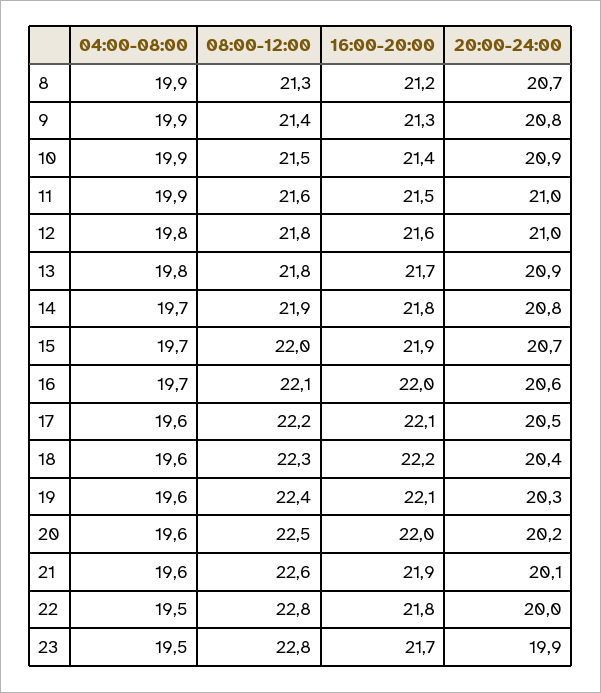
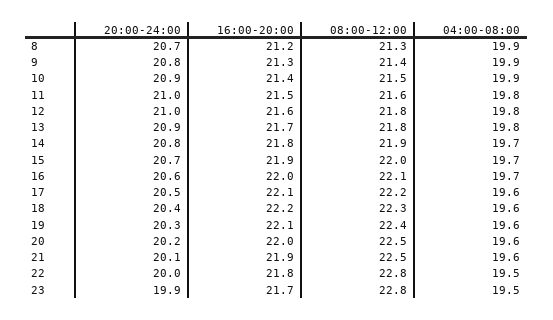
04:00-08:00, 11: 19.9 -> 19.8
08:00-12:00, 21: 22.6 -> 22.5

